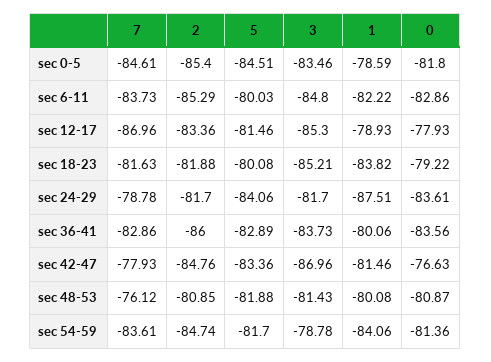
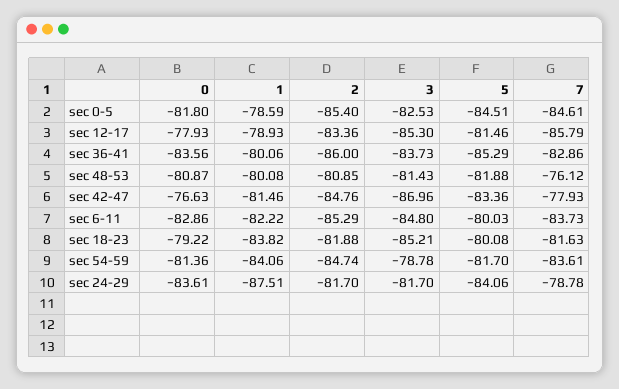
3, sec 0-5: -83.46 -> -82.53
7, sec 12-17: -86.96 -> -85.79
5, sec 36-41: -82.89 -> -85.29

